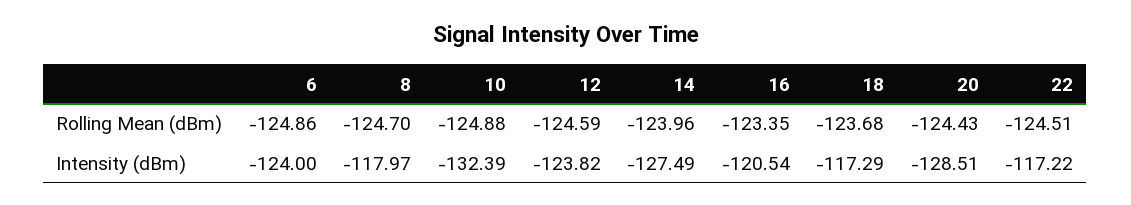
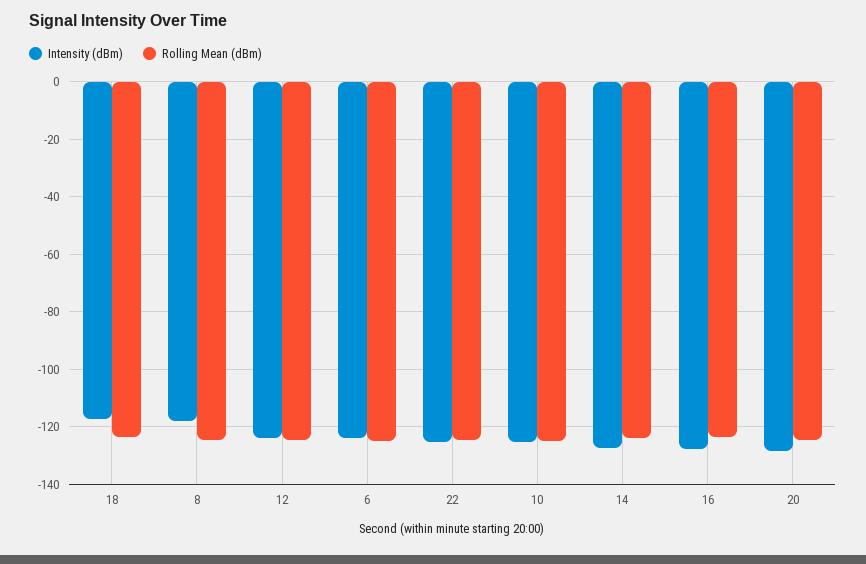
Intensity (dBm), 10: -132.39 -> -125
Intensity (dBm), 16: -120.54 -> -127.5
Intensity (dBm), 22: -117.22 -> -125

